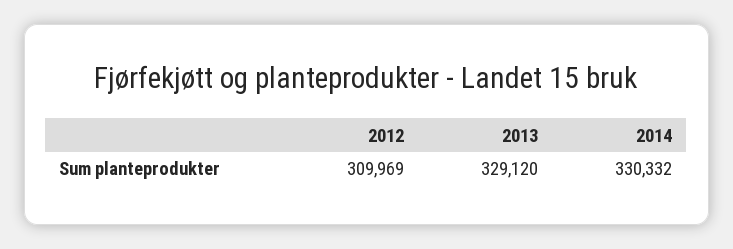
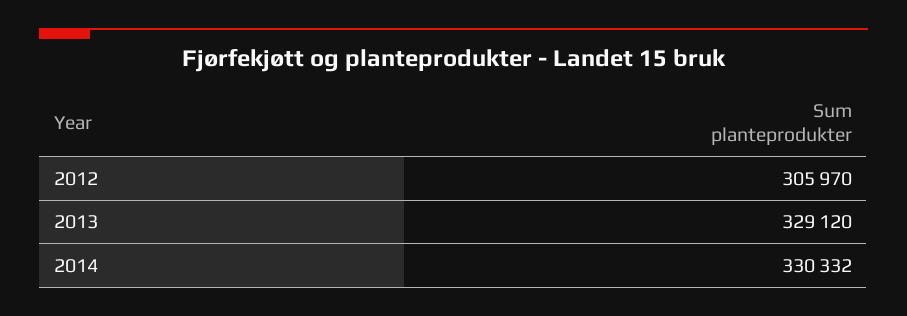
2012: 309969 -> 305970

